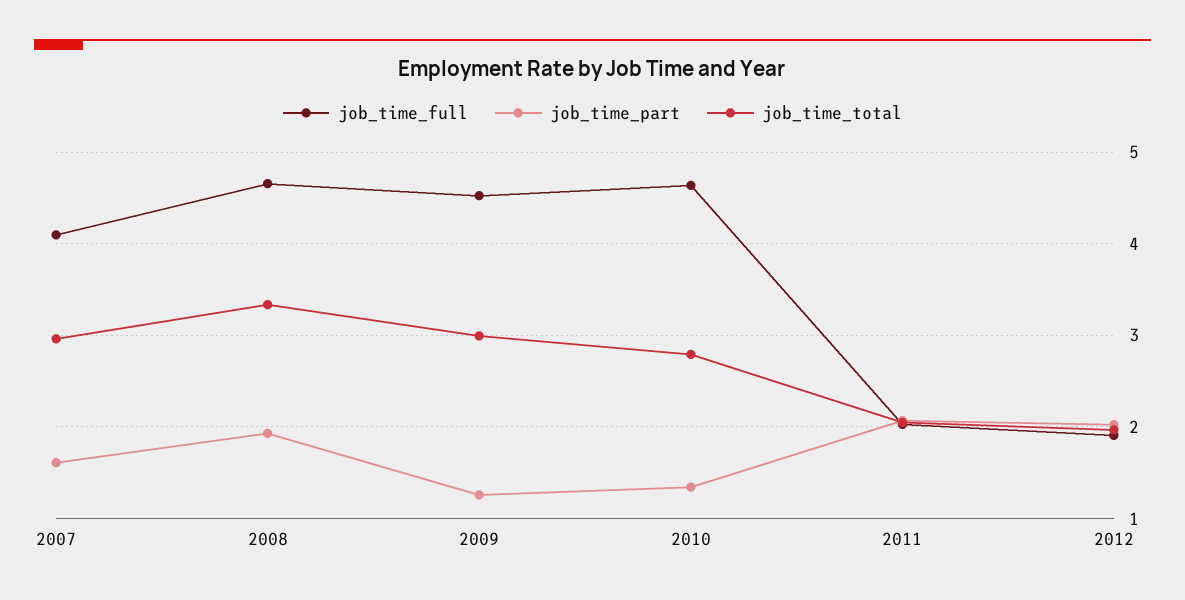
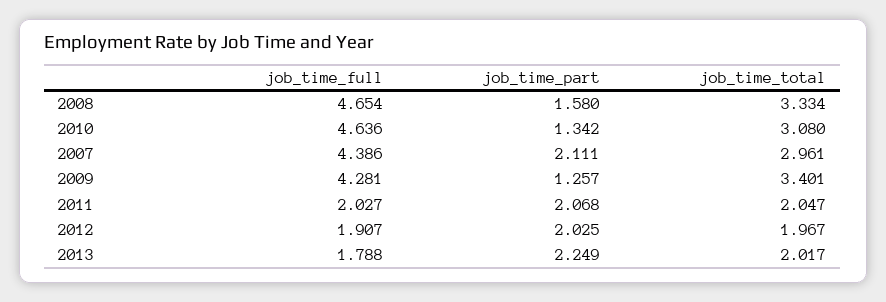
job_time_full, 2007: 4.1 -> 4.386
job_time_part, 2007: 1.6 -> 2.111
job_time_part, 2008: 1.9 -> 1.58
job_time_full, 2009: 4.5 -> 4.281
job_time_total, 2009: 3 -> 3.401
job_time_total, 2010: 2.8 -> 3.08
job_time_full, 2013: none -> 1.788
job_time_part, 2013: none -> 2.249
job_time_total, 2013: none -> 2.017

